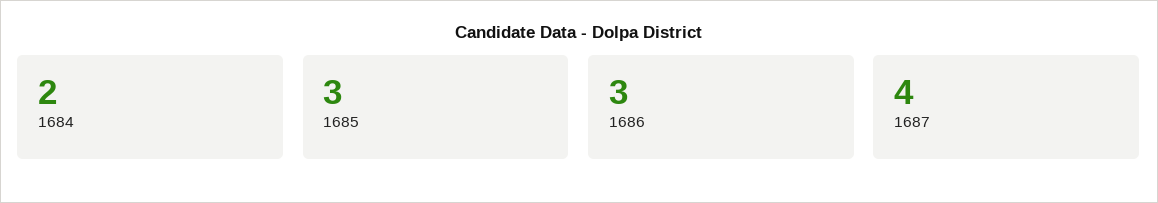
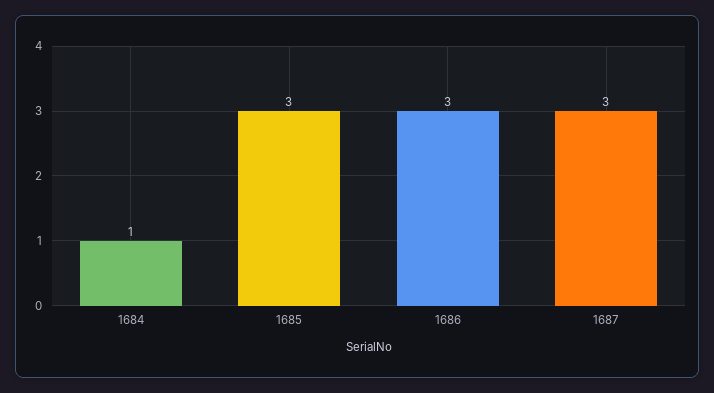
1684: 2 -> 1
1687: 4 -> 3

